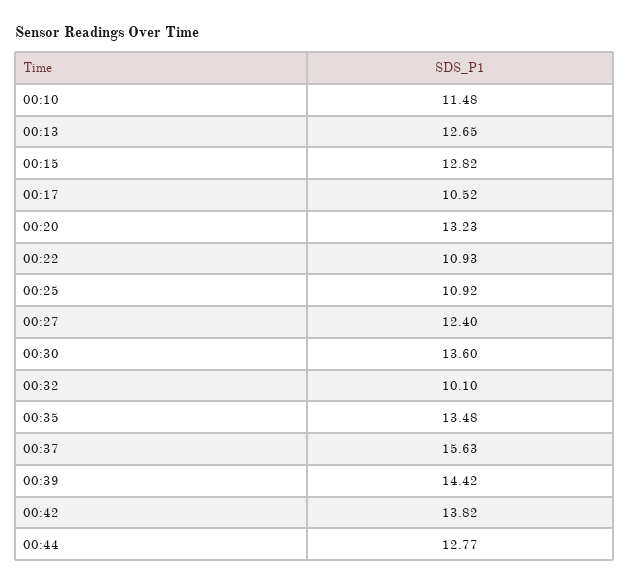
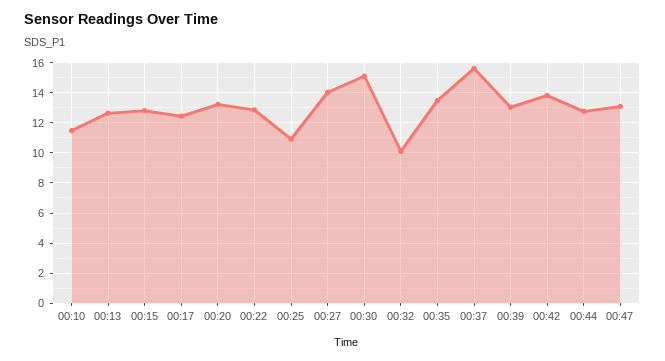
00:17: 10.52 -> 12.5
00:22: 10.93 -> 13
00:27: 12.4 -> 14
00:30: 13.6 -> 15
00:39: 14.42 -> 13
00:47: none -> 13

